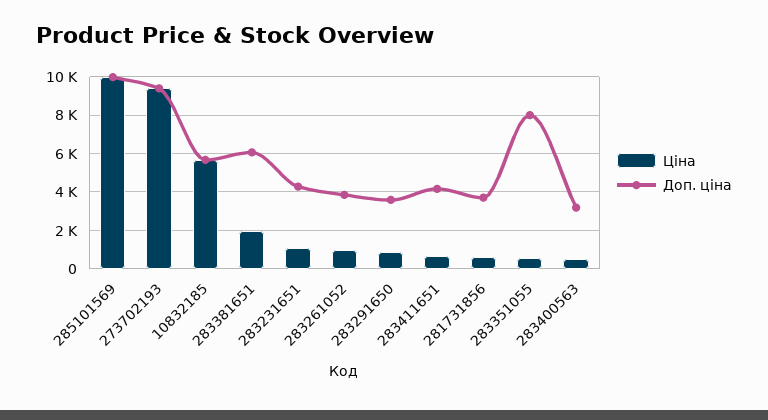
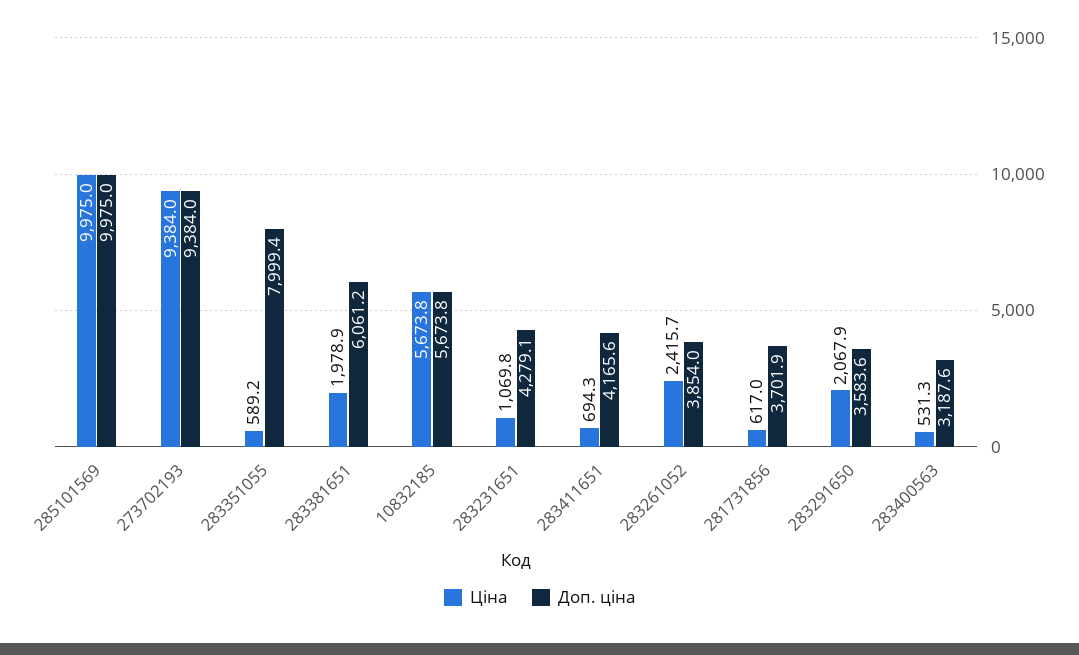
Ціна, 283261052: 1000 -> 2415.7
Ціна, 283291650: 1000 -> 2067.9

